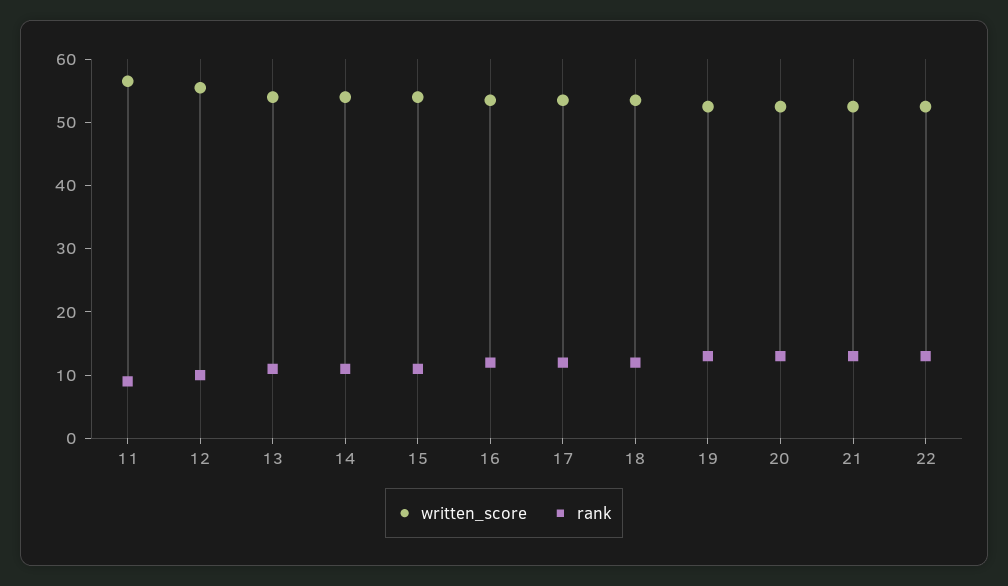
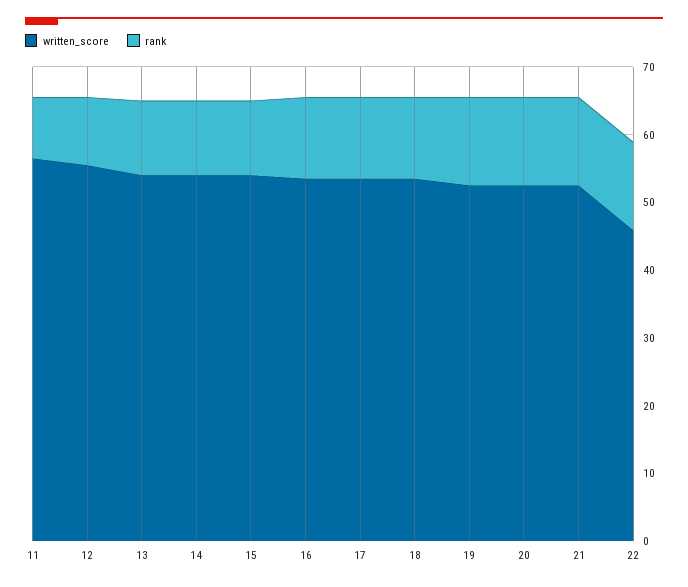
written_score, 22: 52 -> 46

